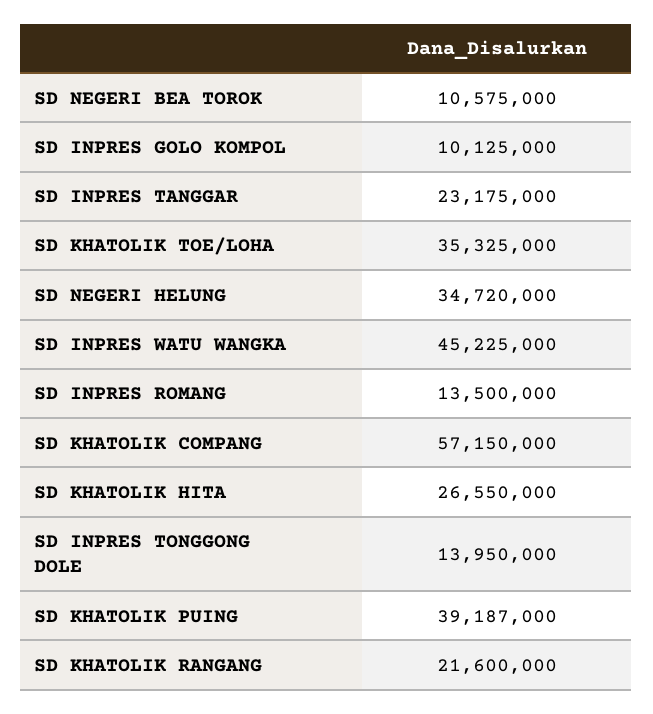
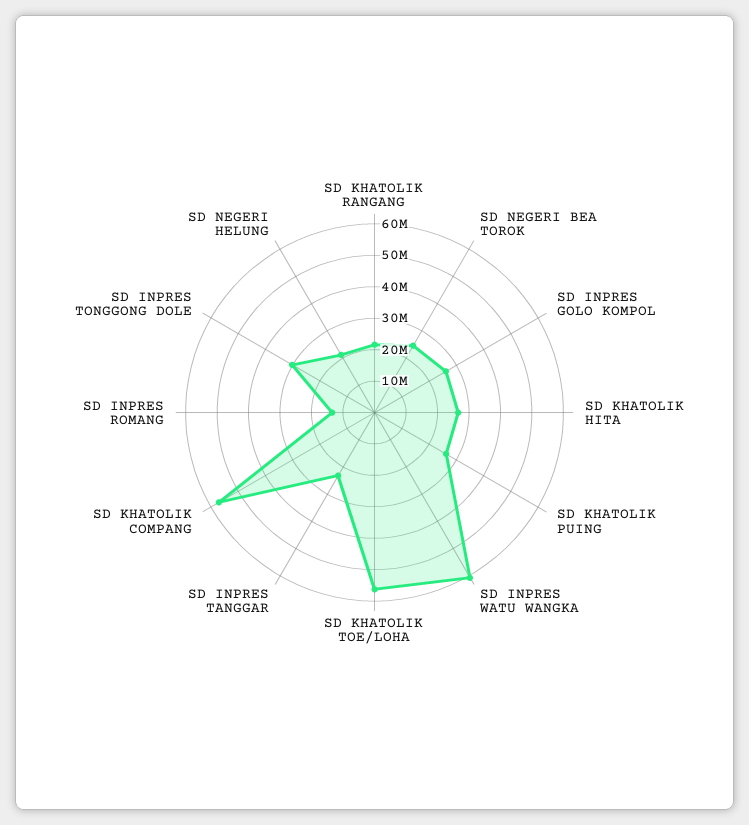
SD NEGERI BEA TOROK: 10575000 -> 25000000
SD INPRES GOLO KOMPOL: 10125000 -> 25000000
SD KHATOLIK TOE/LOHA: 35325000 -> 55000000
SD NEGERI HELUNG: 34720000 -> 20000000
SD INPRES WATU WANGKA: 45225000 -> 60000000
SD INPRES TONGGONG DOLE: 13950000 -> 30000000
SD KHATOLIK PUING: 39187000 -> 25000000

